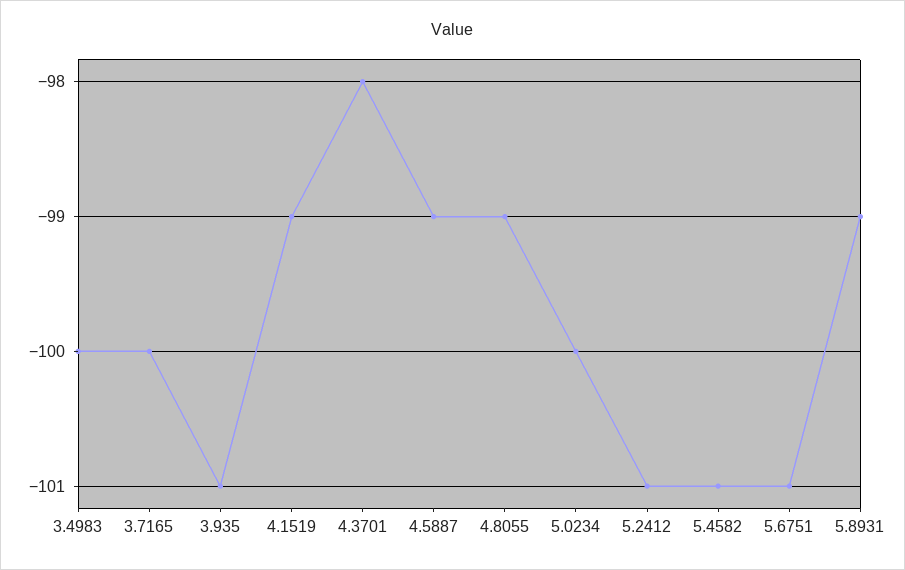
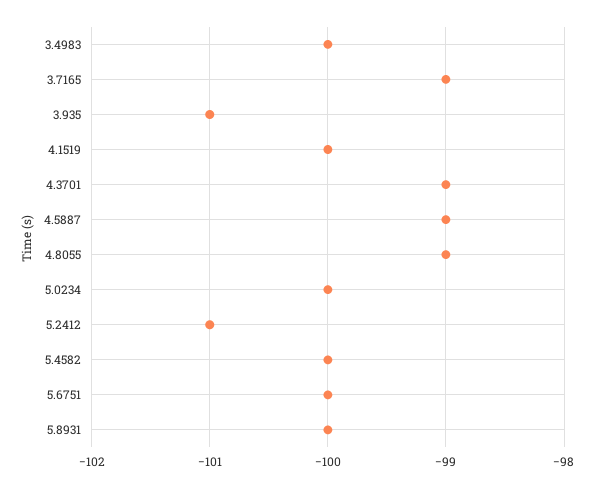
3.7165: -100 -> -99
4.1519: -99 -> -100
4.3701: -98 -> -99
5.4582: -101 -> -100
5.6751: -101 -> -100
5.8931: -99 -> -100

